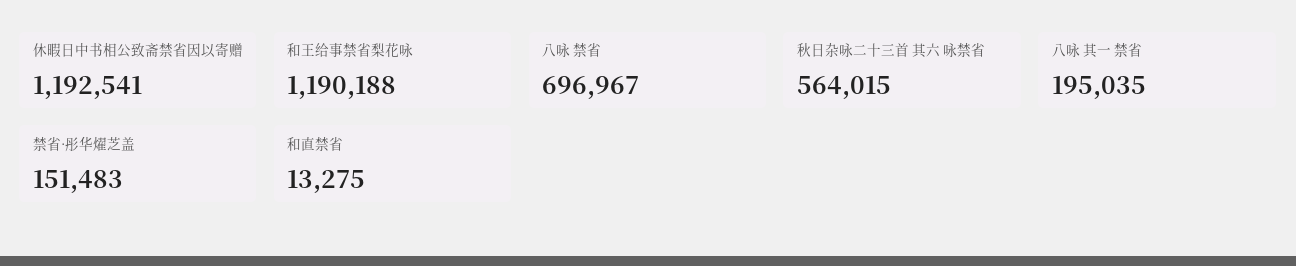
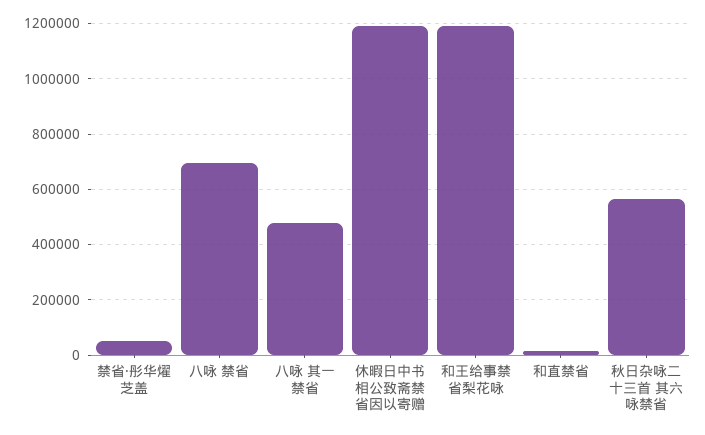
八咏 其一 禁省: 195035 -> 475000
禁省·彤华燿芝盖: 151483 -> 50000

